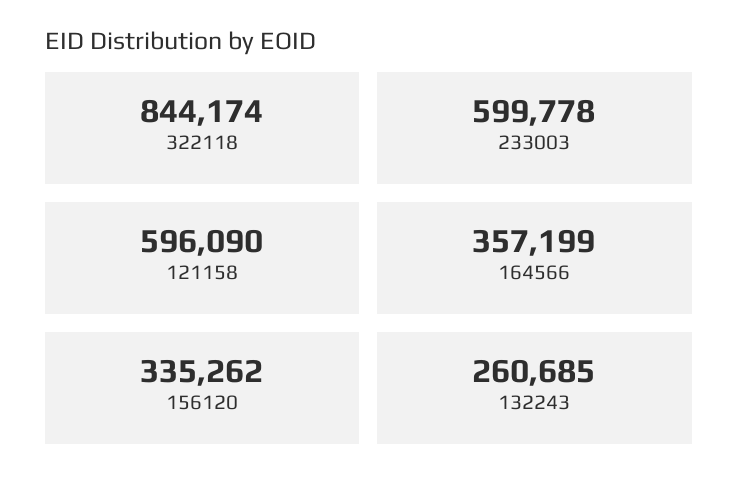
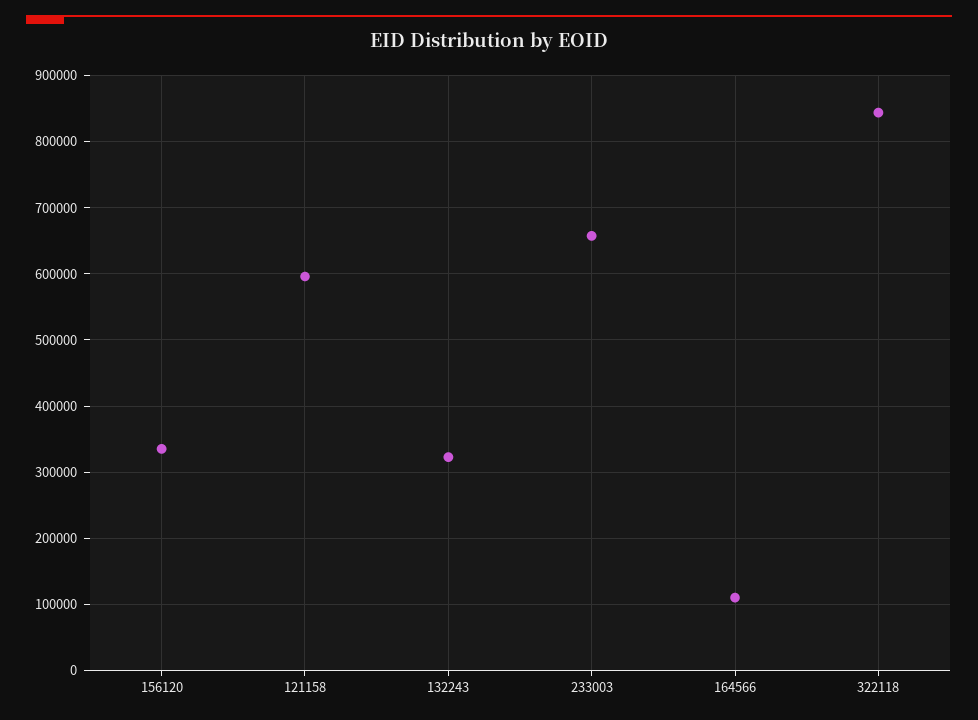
233003: 599778 -> 660000
164566: 357199 -> 110000
132243: 260685 -> 320000

